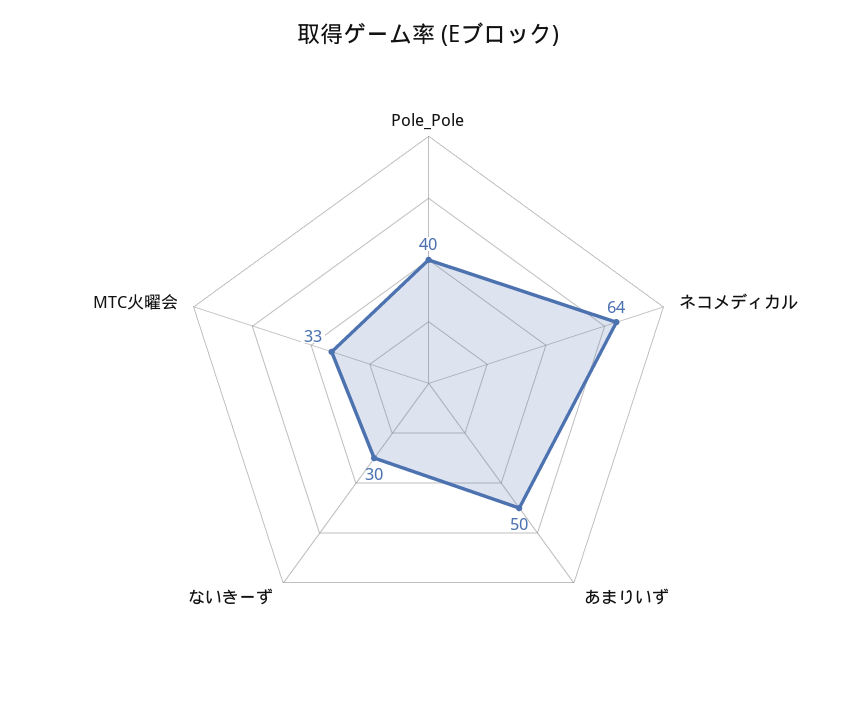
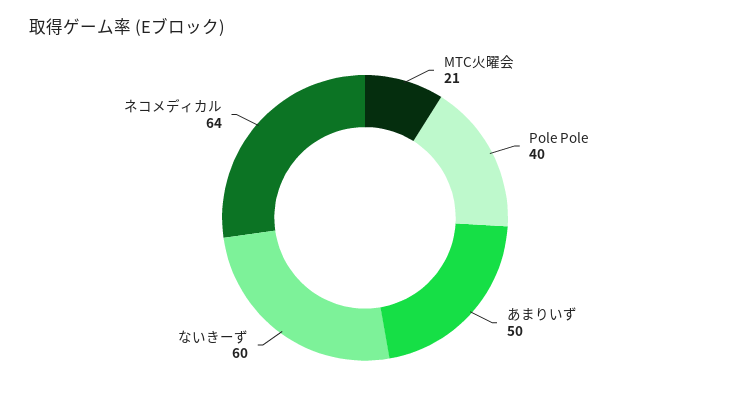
ないきーず: 30 -> 60
MTC火曜会: 33 -> 21

